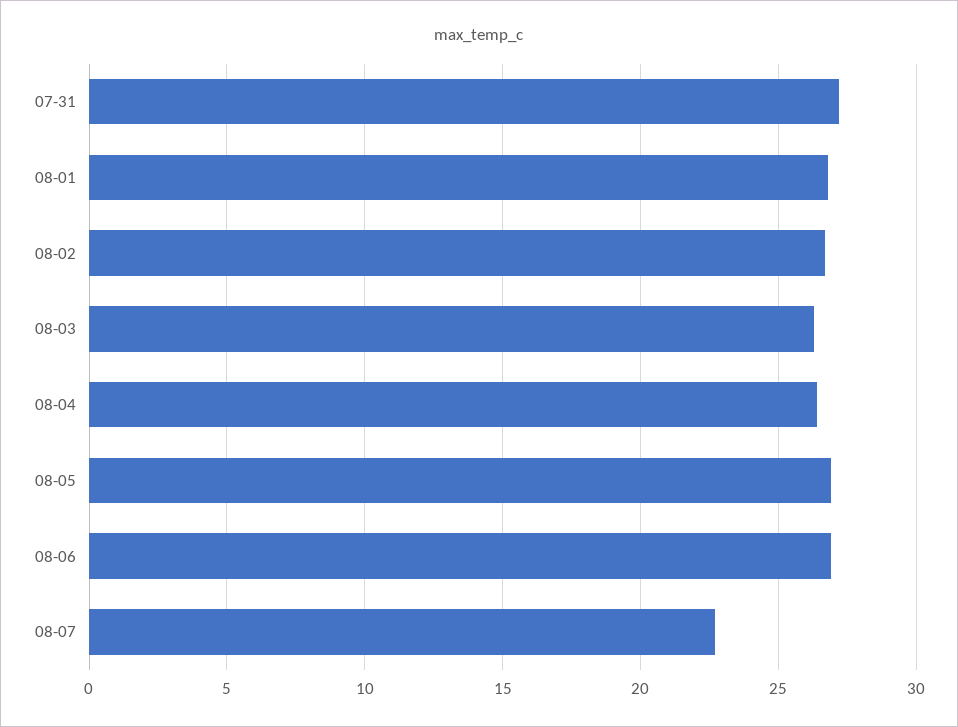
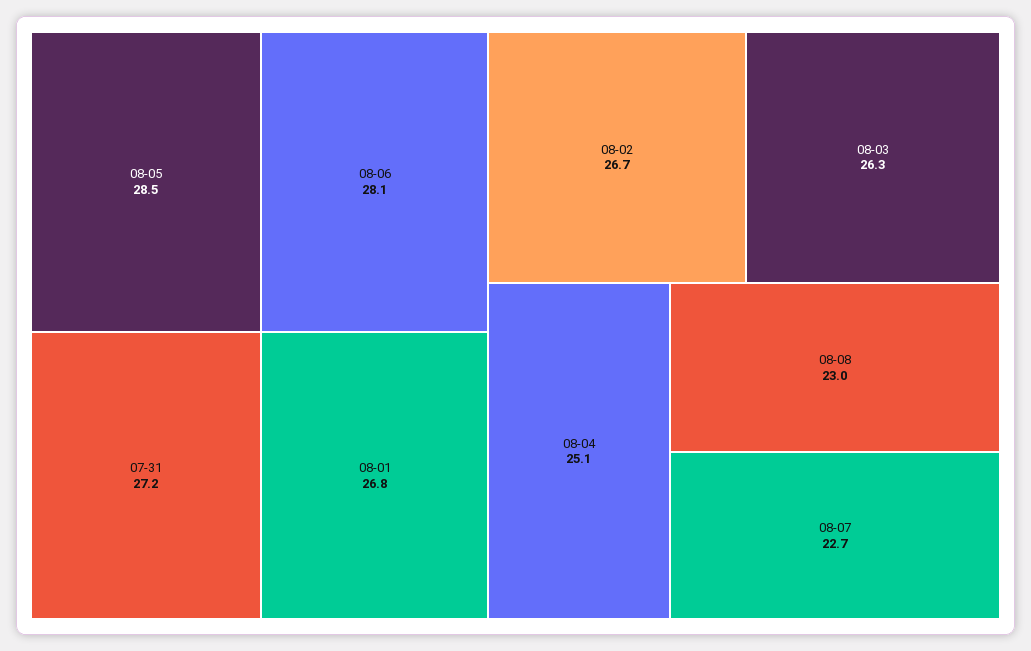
08-04: 26.5 -> 25.1
08-05: 27 -> 28.5
08-06: 27 -> 28.1
08-08: none -> 23

